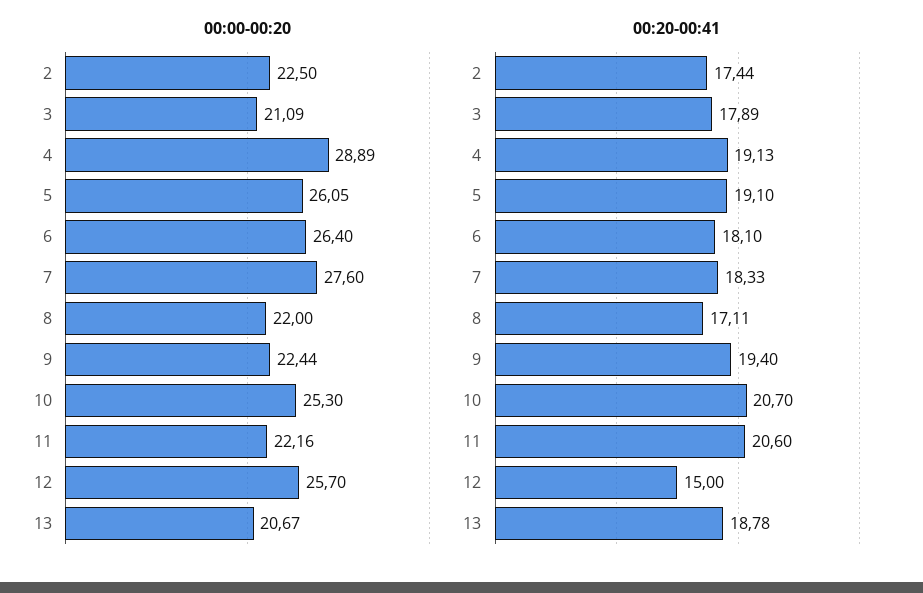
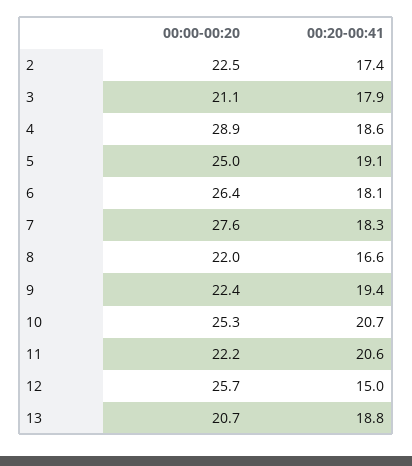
00:00-00:20, 5: 26.05 -> 25
00:20-00:41, 4: 19.13 -> 18.6
00:20-00:41, 8: 17.11 -> 16.6

